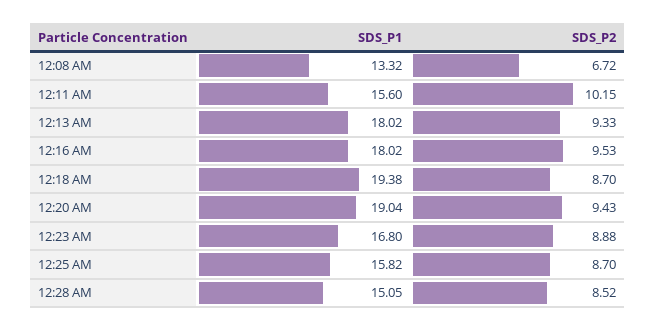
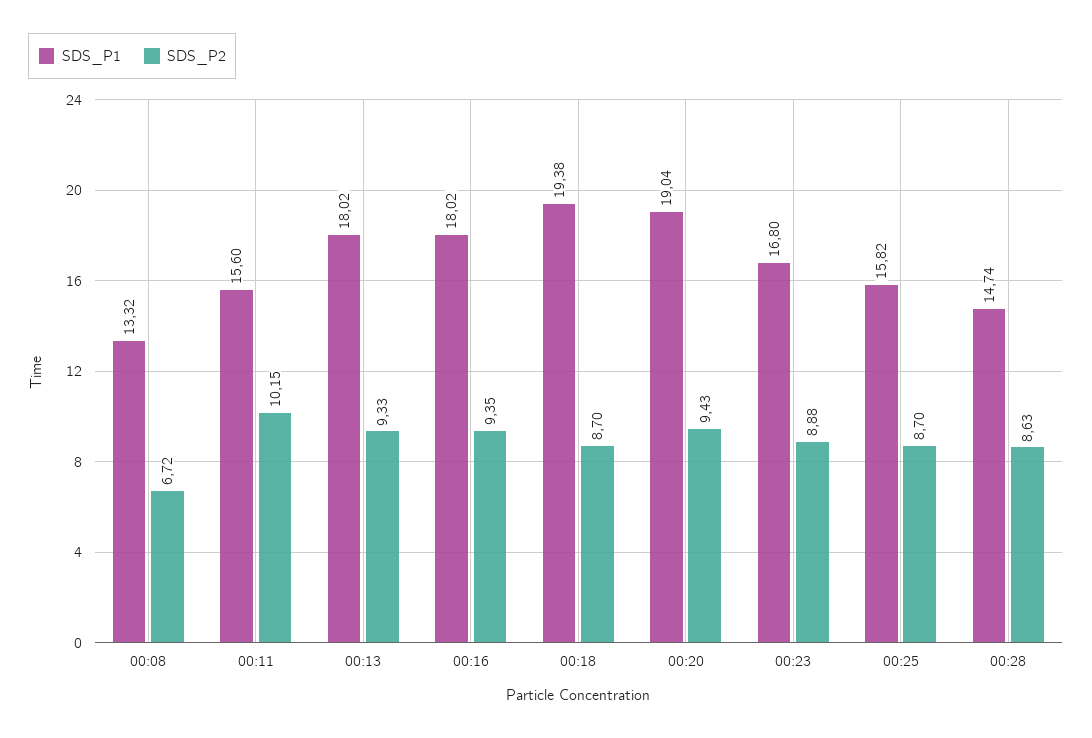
SDS_P2, 12:16 AM: 9.53 -> 9.35
SDS_P1, 12:28 AM: 15.05 -> 14.74
SDS_P2, 12:28 AM: 8.52 -> 8.63

